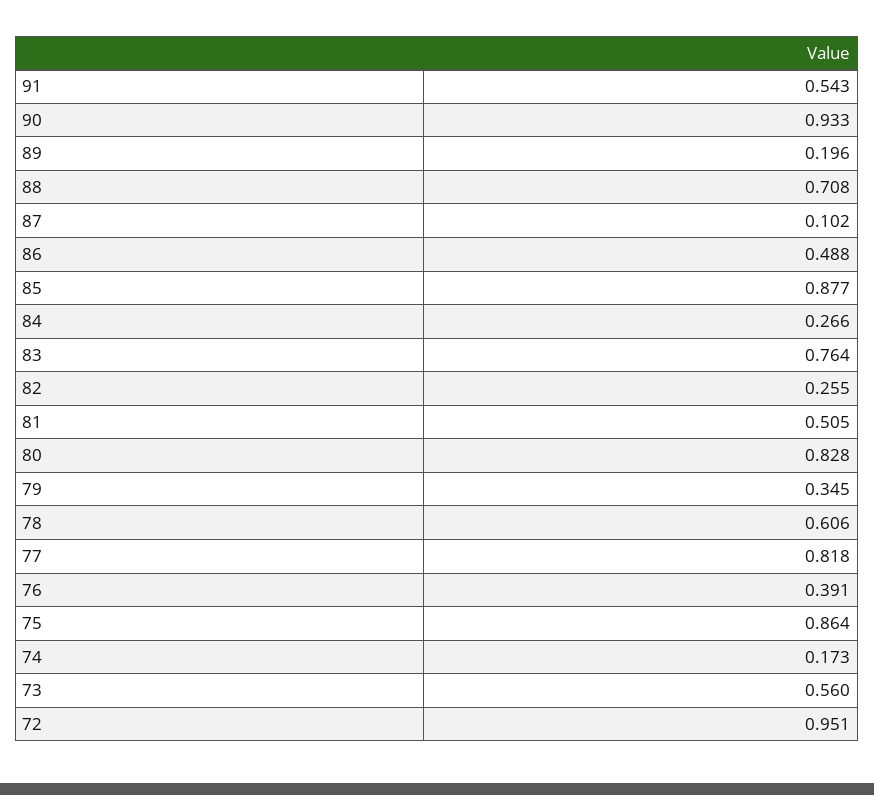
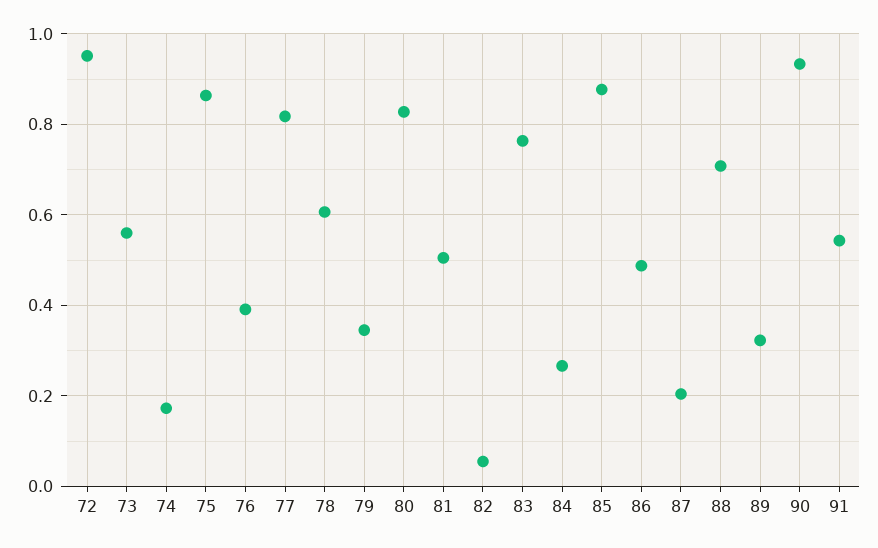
89: 0.196 -> 0.32
87: 0.102 -> 0.2
82: 0.255 -> 0.06

